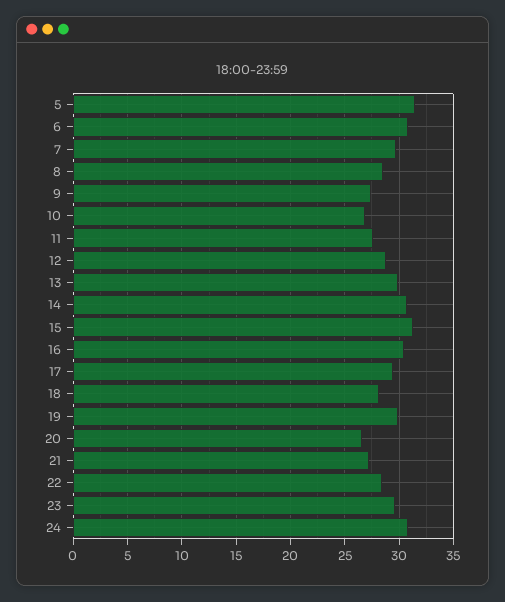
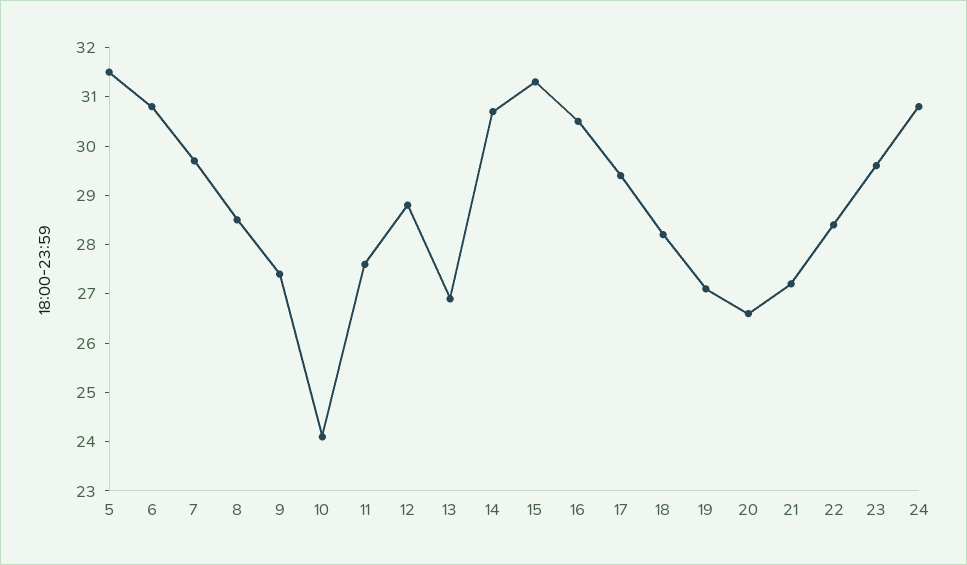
10: 27 -> 24
13: 30 -> 27
19: 30 -> 27

